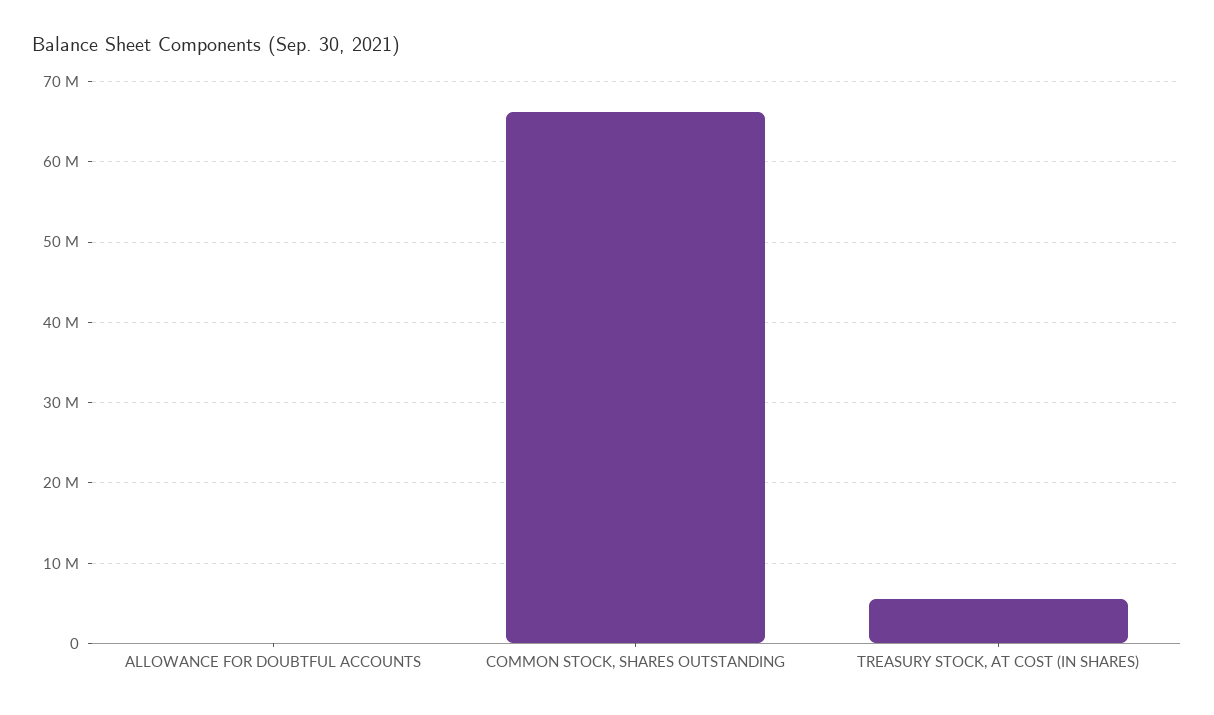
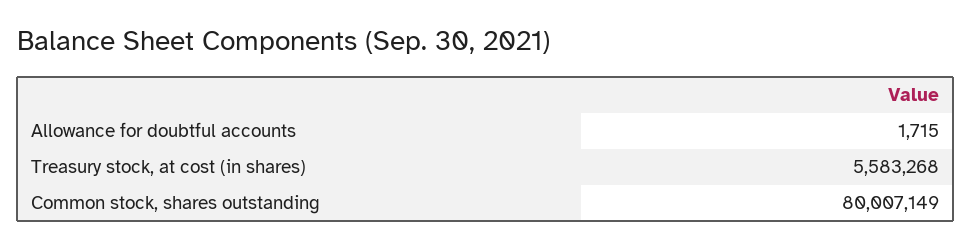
COMMON STOCK, SHARES OUTSTANDING: 66000000 -> 80007149

